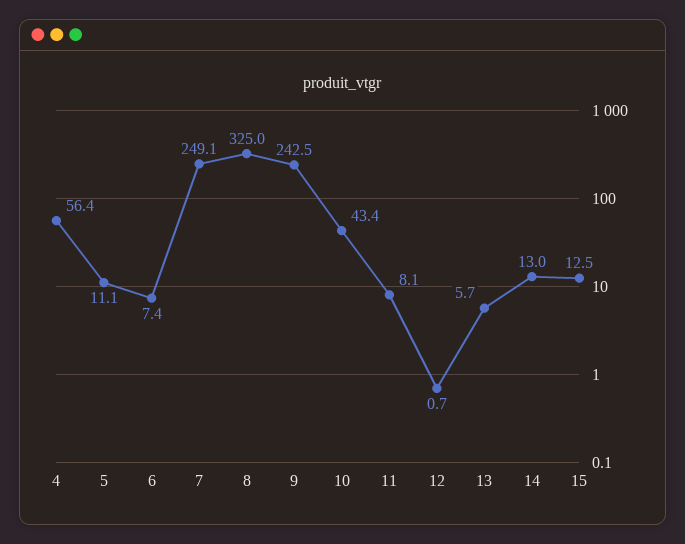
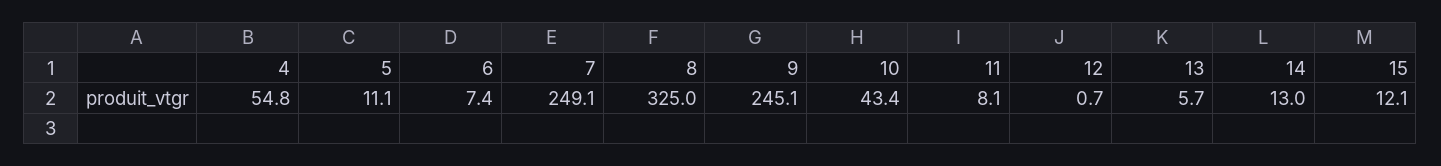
4: 56.4 -> 54.8
9: 242.5 -> 245.1
15: 12.5 -> 12.1

